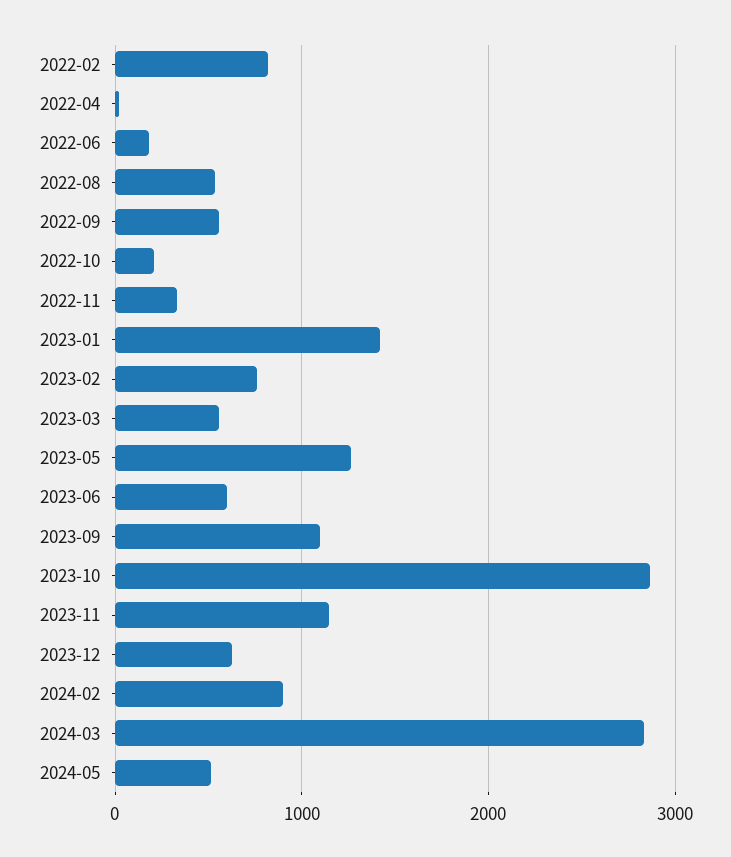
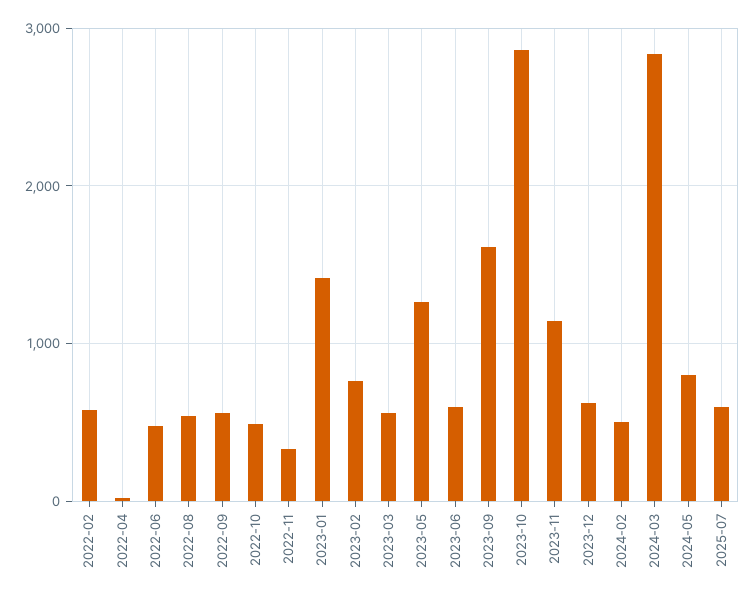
2022-02: 800 -> 600
2022-06: 200 -> 500
2022-10: 200 -> 500
2023-09: 1100 -> 1600
2024-02: 900 -> 500
2024-05: 500 -> 800
2025-07: none -> 600

